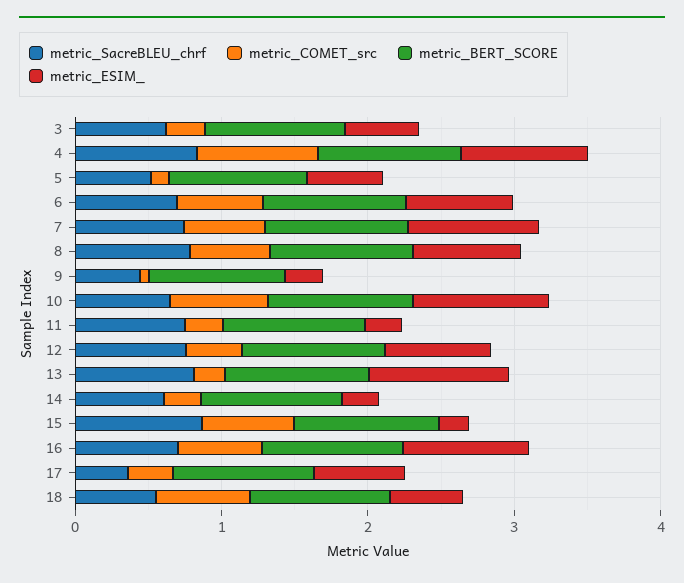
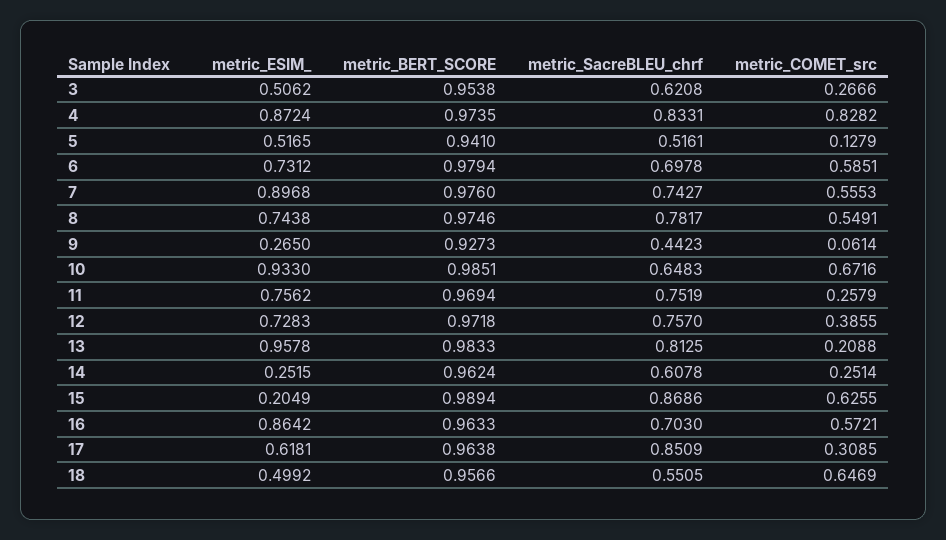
metric_ESIM_, 11: 0.2 -> 0.7562
metric_SacreBLEU_chrf, 17: 0.4 -> 0.8509

